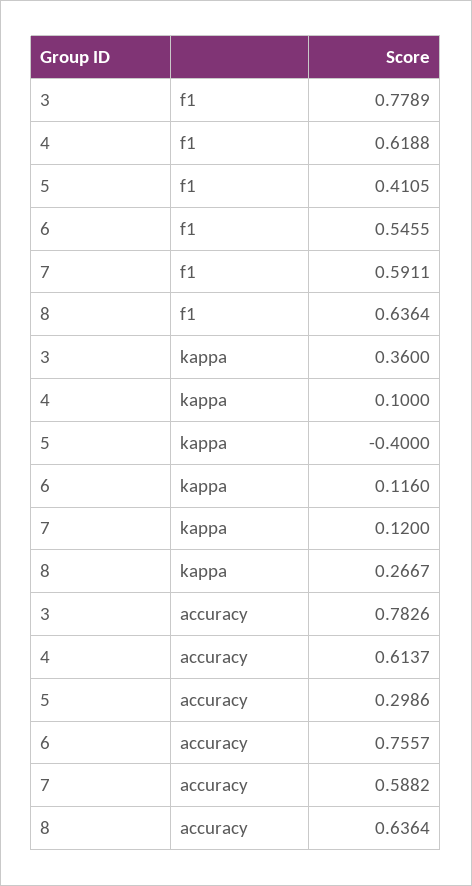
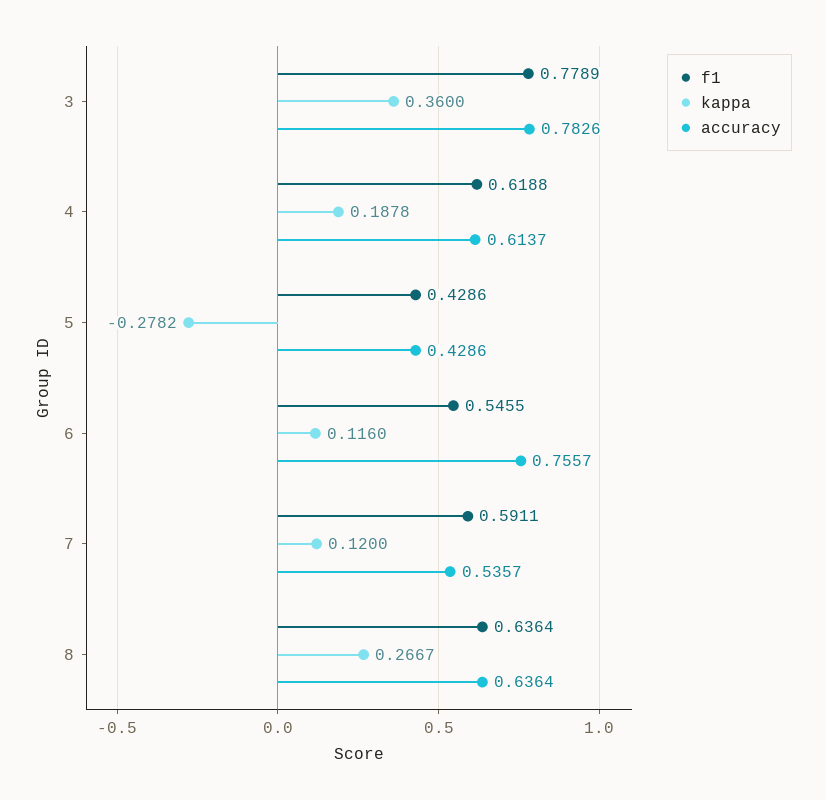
f1, 5: 0.4105 -> 0.4286
kappa, 4: 0.1 -> 0.1878
kappa, 5: -0.4 -> -0.2782
accuracy, 5: 0.2986 -> 0.4286
accuracy, 7: 0.5882 -> 0.5357

